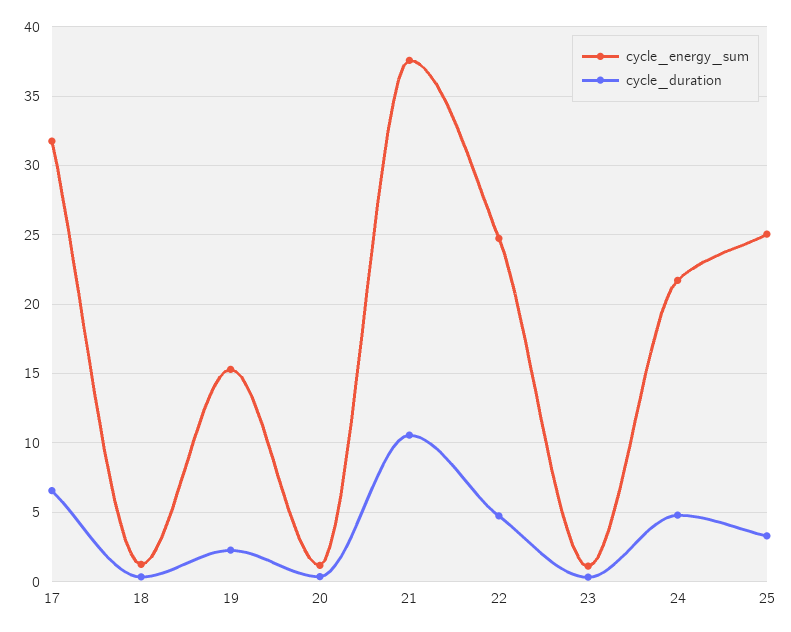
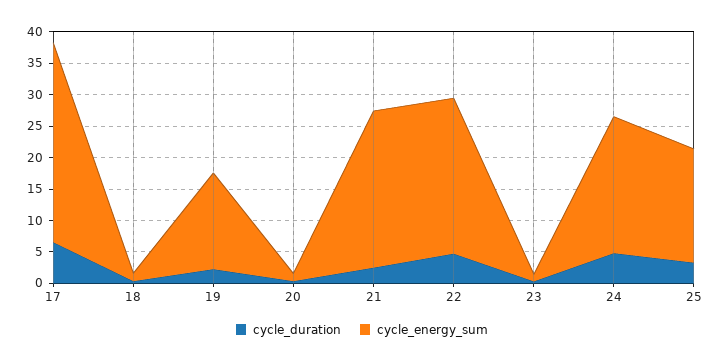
cycle_energy_sum, 21: 37.5 -> 25
cycle_duration, 21: 10.5 -> 2.5
cycle_energy_sum, 25: 25 -> 17.5

